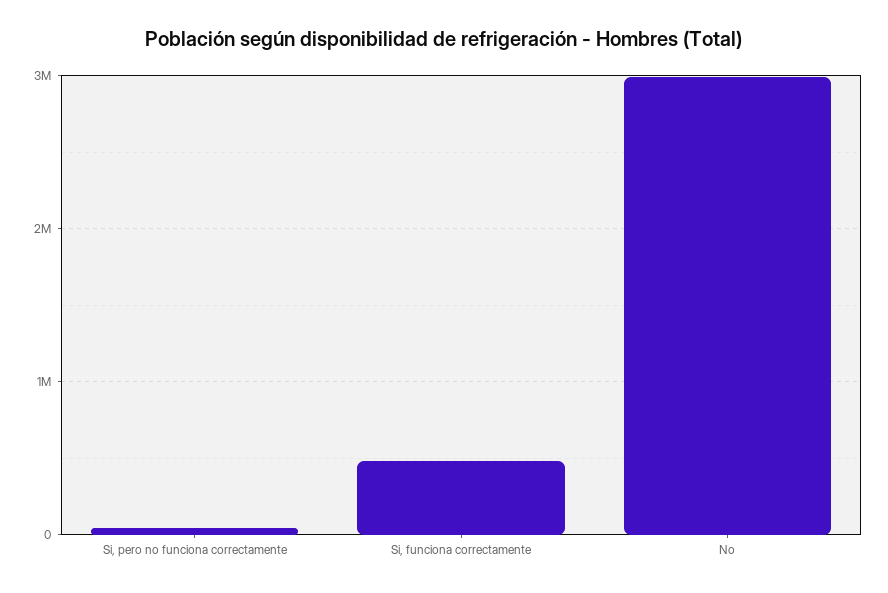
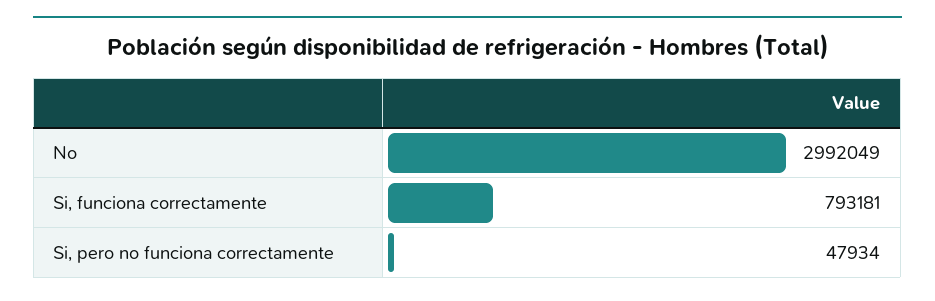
Si, funciona correctamente: 500000 -> 793181

